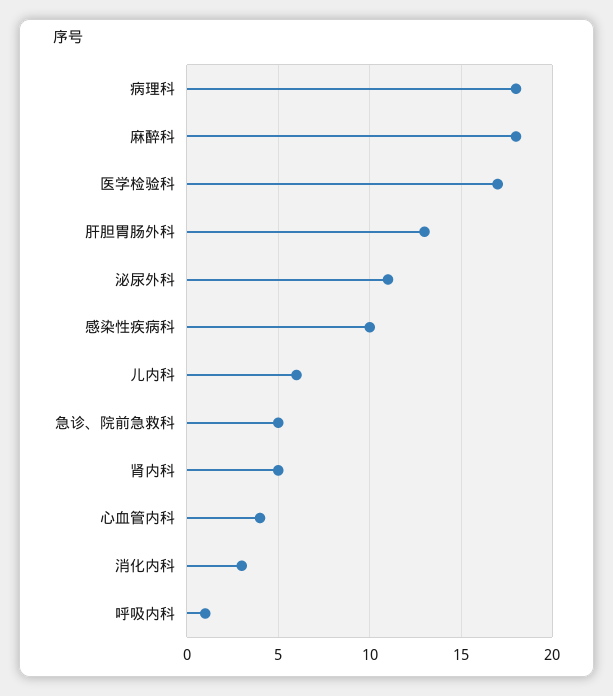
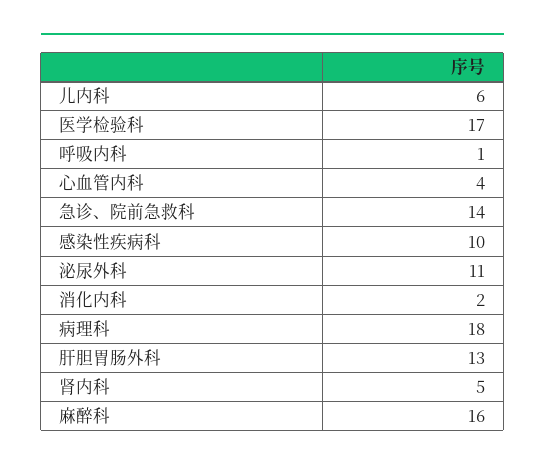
麻醉科: 18 -> 16
急诊、院前急救科: 5 -> 14
消化内科: 3 -> 2

